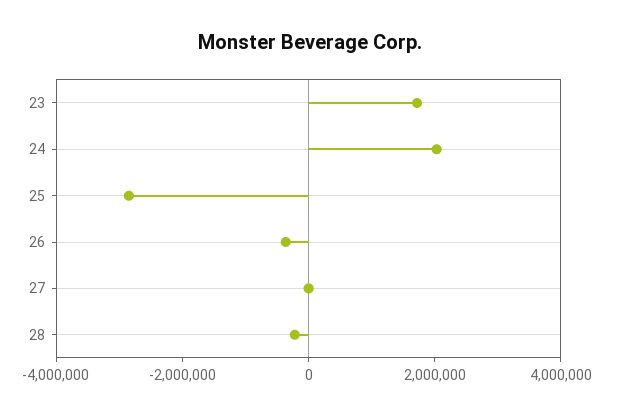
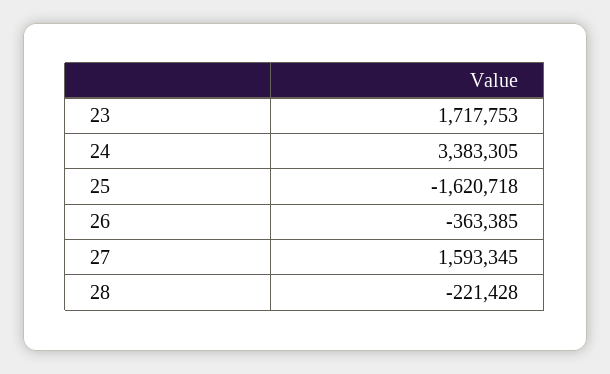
24: 2000000 -> 3383305
25: -3000000 -> -1620718
27: 0 -> 1593345

